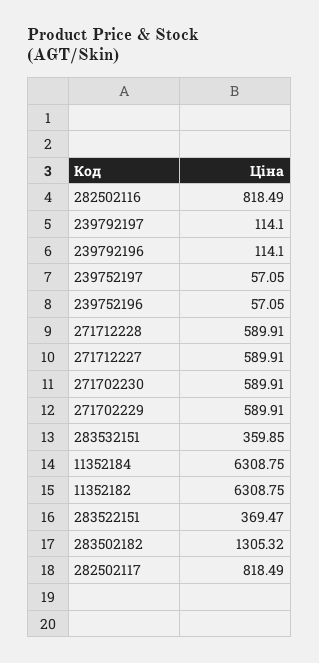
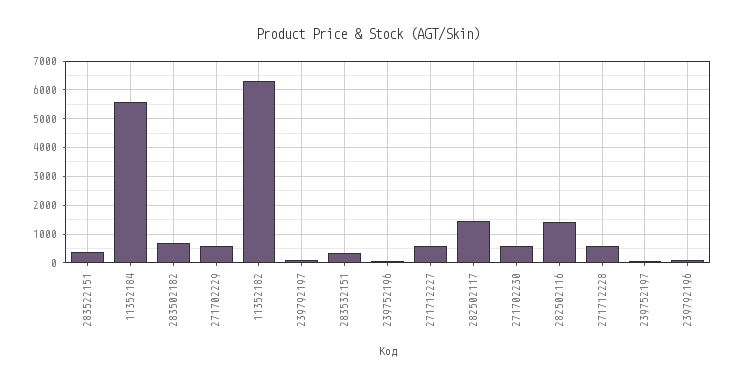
282502116: 818.49 -> 1500
11352184: 6308.75 -> 5500
283502182: 1305.32 -> 750
282502117: 818.49 -> 1500

